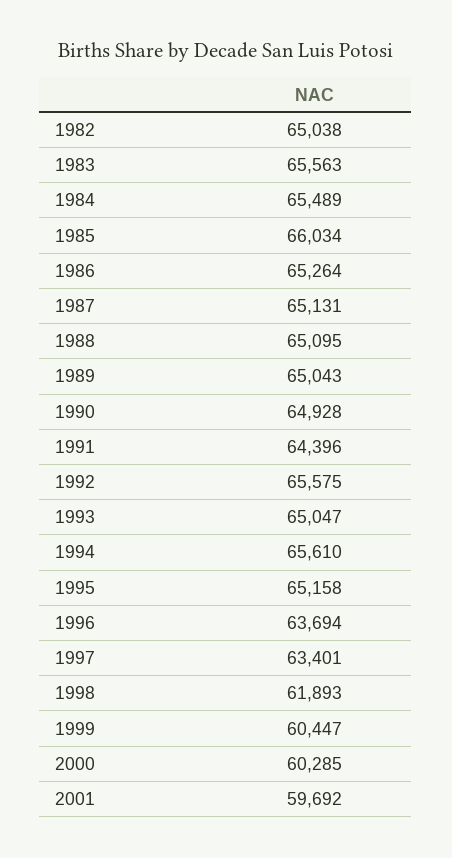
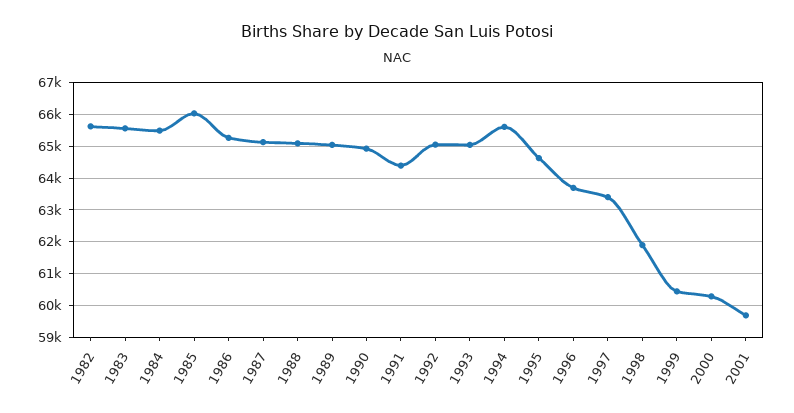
1982: 65038 -> 65600
1992: 65575 -> 65000
1995: 65158 -> 64600

